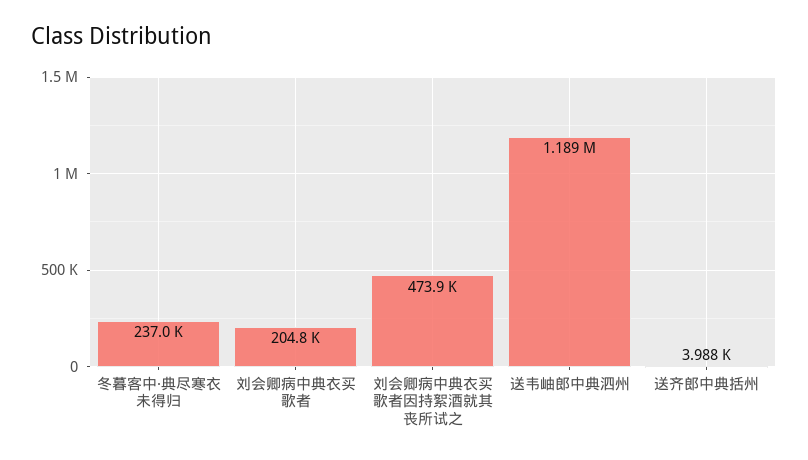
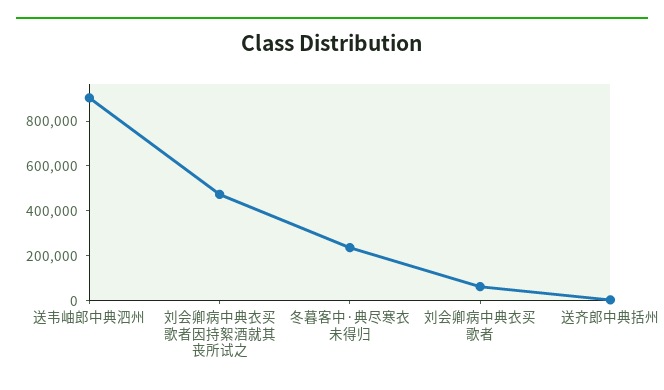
刘会卿病中典衣买歌者: 204800 -> 50000
送韦岫郎中典泗州: 1189000 -> 900000

